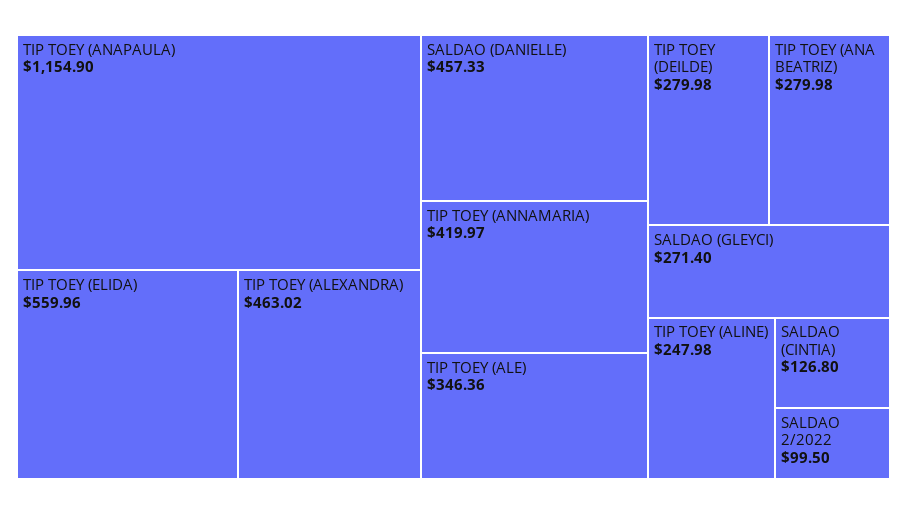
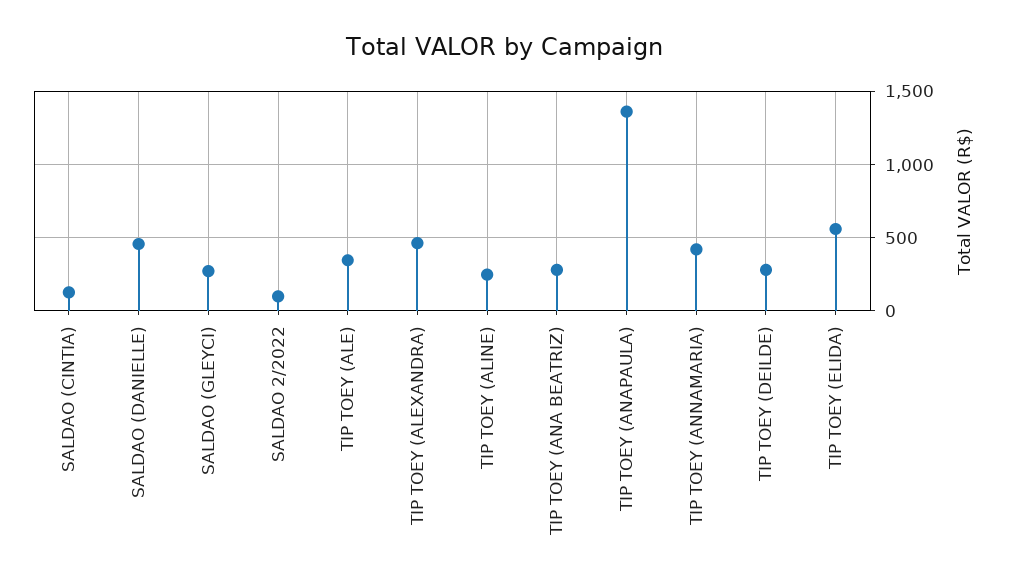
TIP TOEY (ANAPAULA): 1154.9 -> 1350

